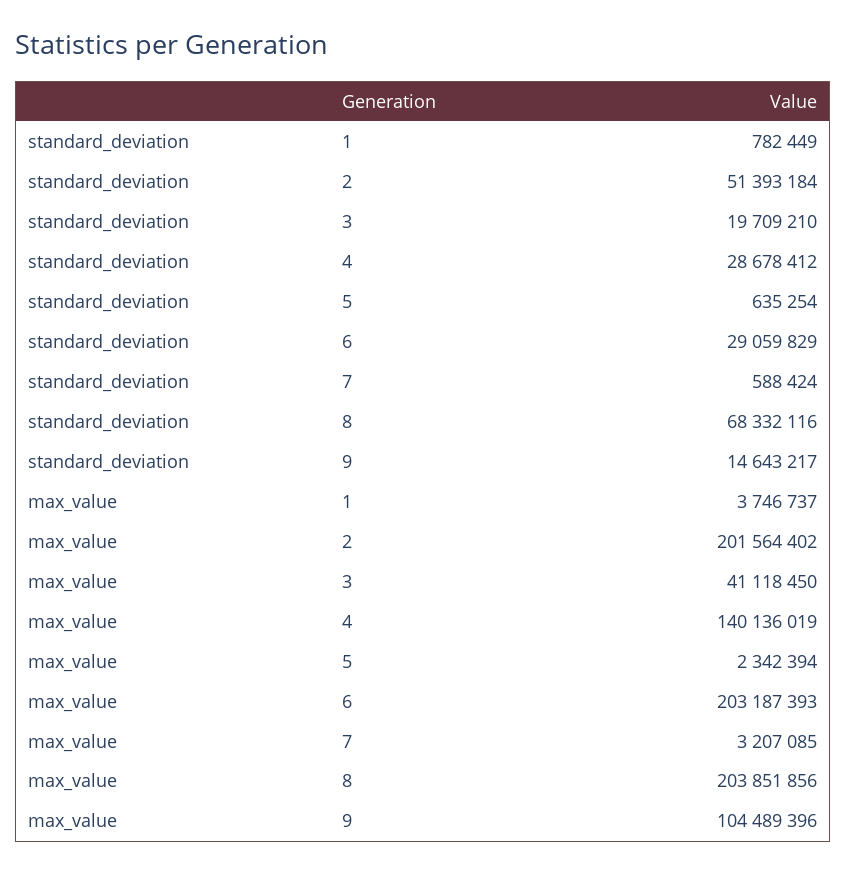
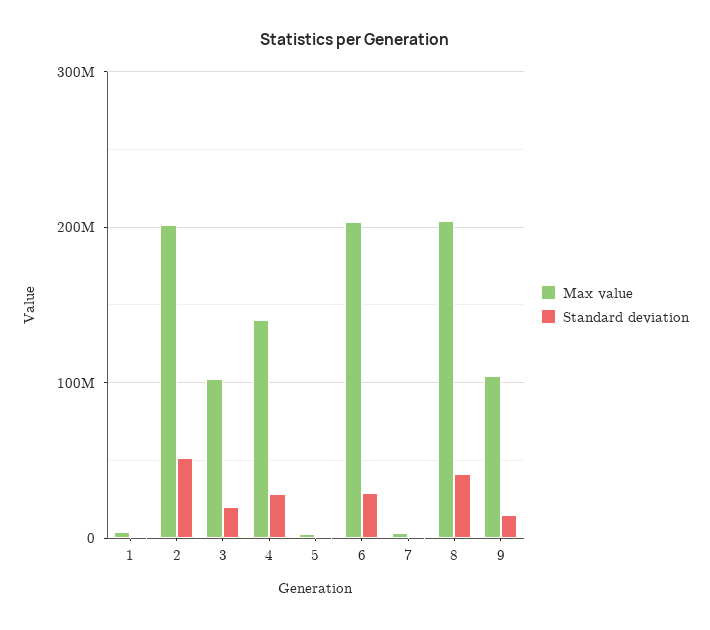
standard_deviation, 8: 68332116 -> 40000000
max_value, 3: 41118450 -> 100000000

